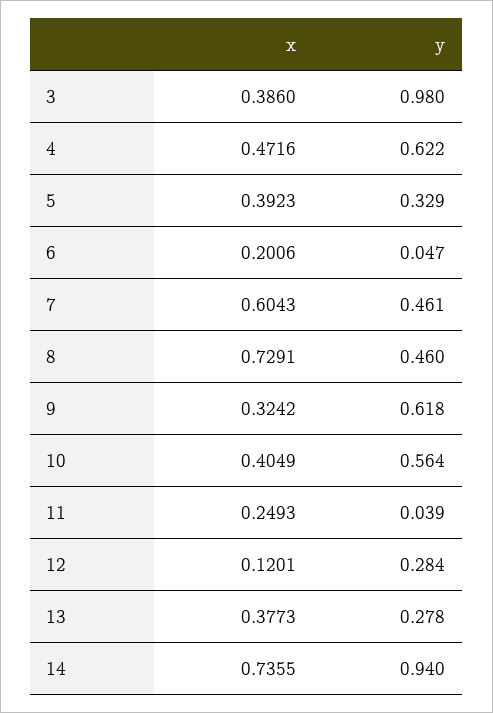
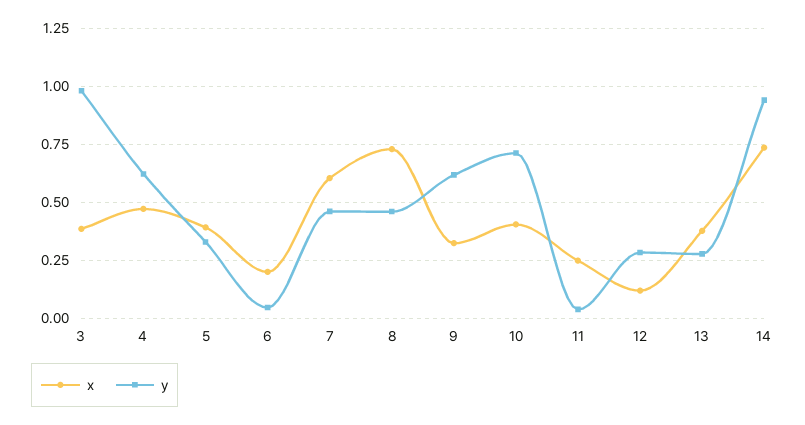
y, 10: 0.564 -> 0.7

